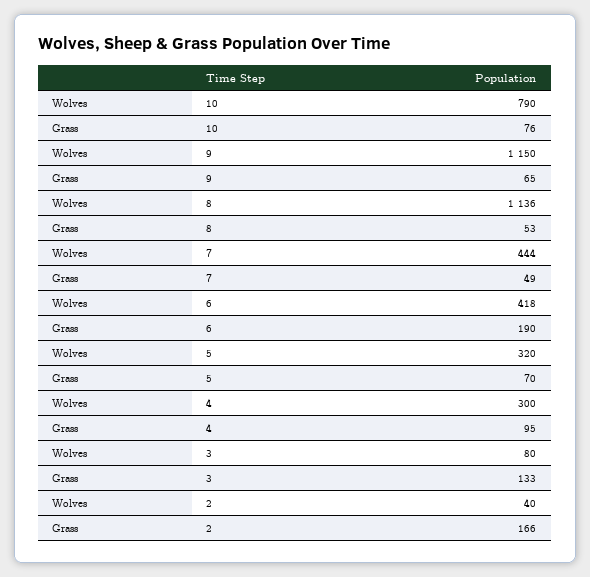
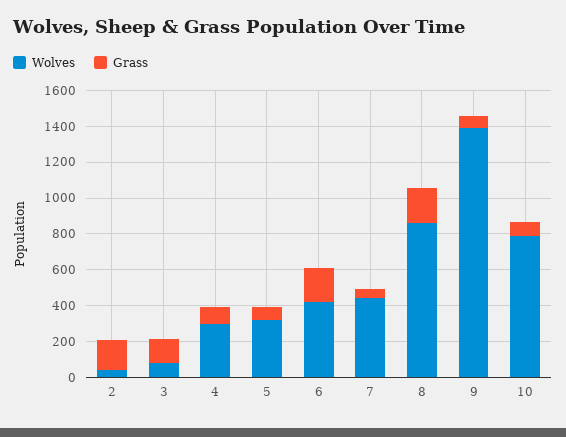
Wolves, 9: 1150 -> 1400
Wolves, 8: 1136 -> 850
Grass, 8: 53 -> 200

